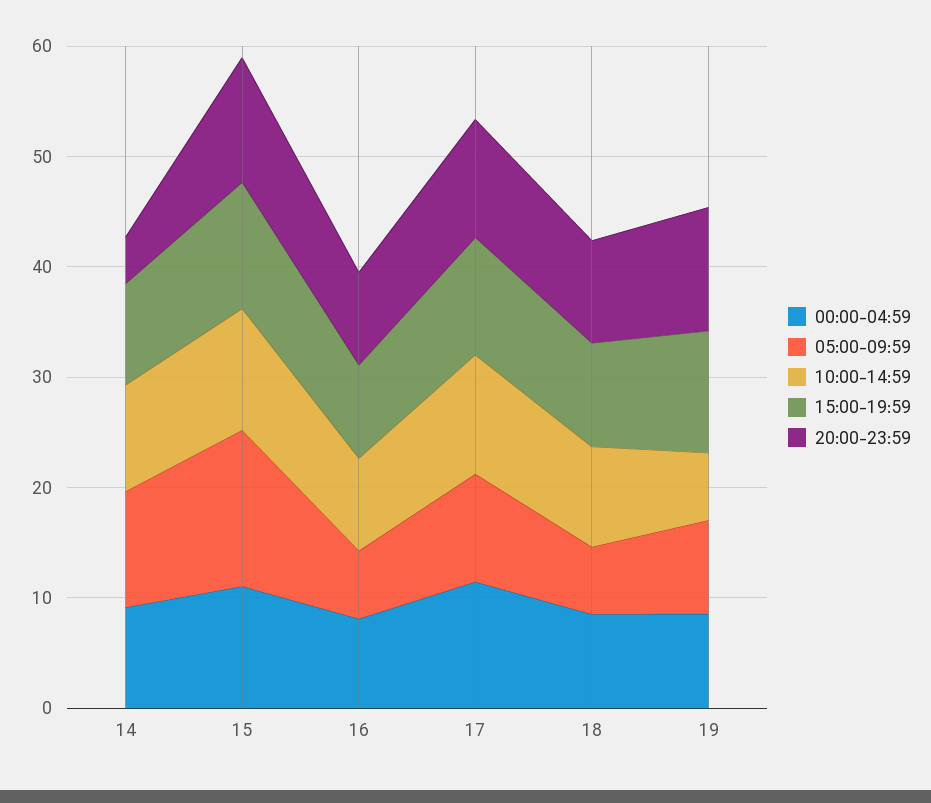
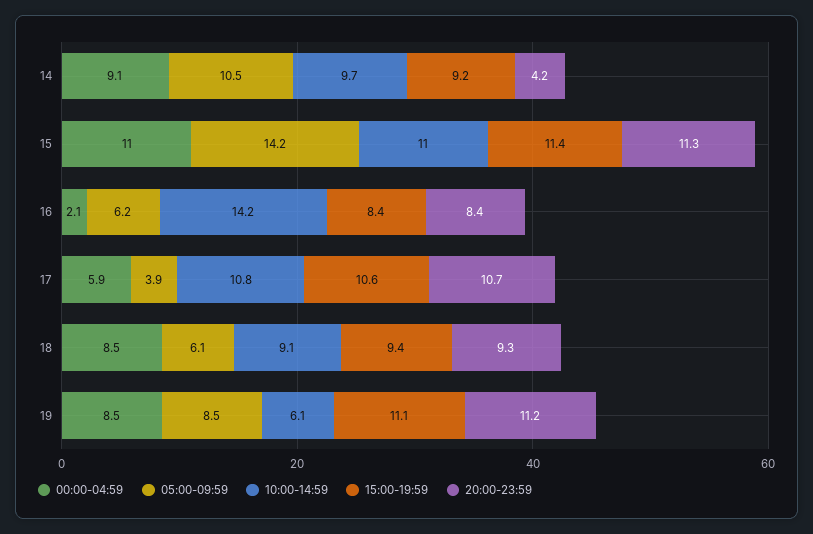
00:00-04:59, 16: 8 -> 2.1
10:00-14:59, 16: 8 -> 14.2
00:00-04:59, 17: 12 -> 5.9
05:00-09:59, 17: 10 -> 3.9

